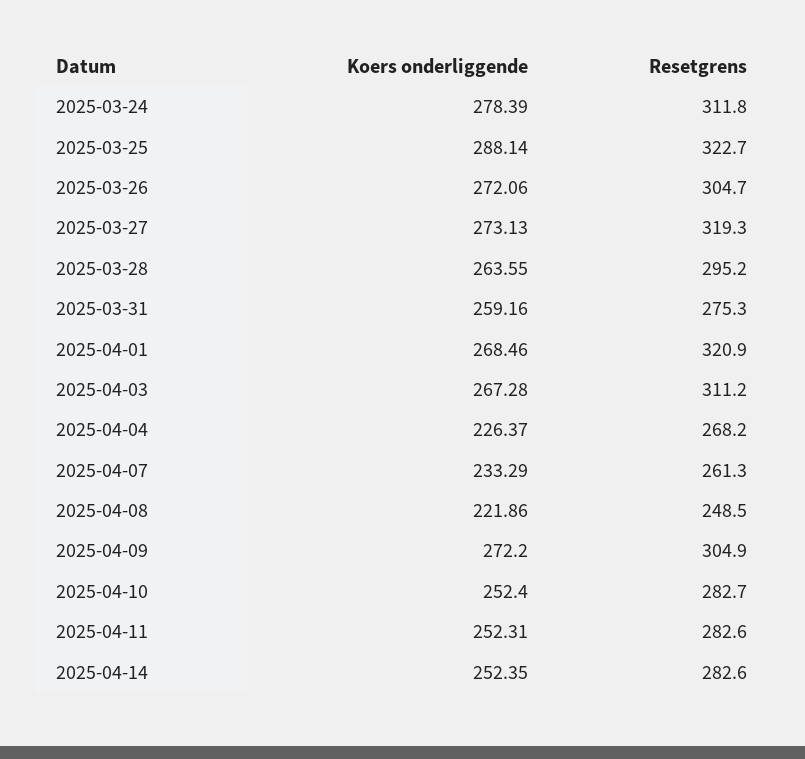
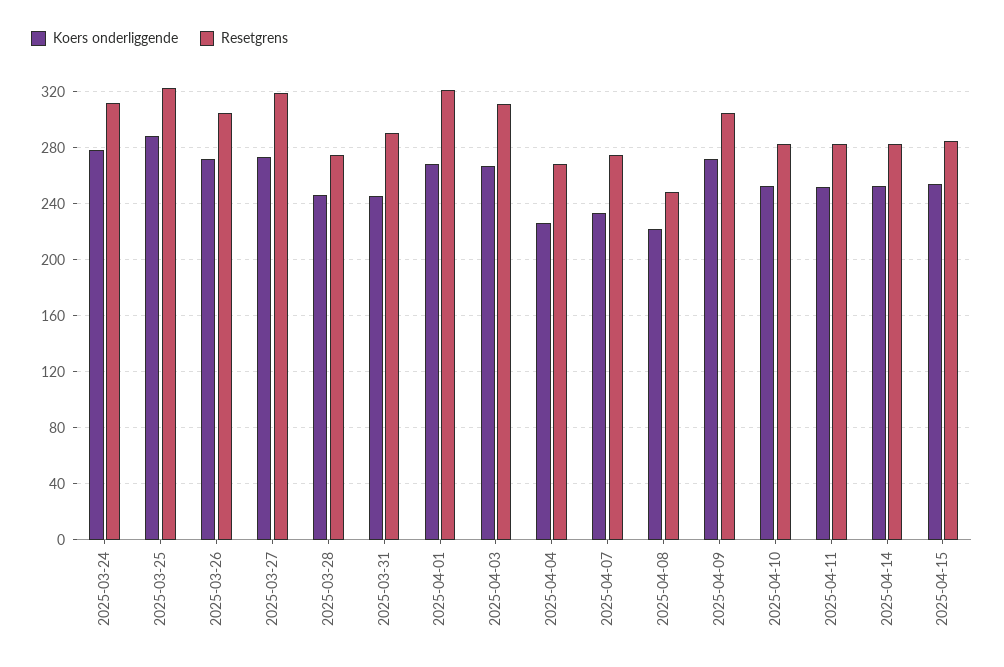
Koers onderliggende, 2025-03-28: 263.55 -> 245
Resetgrens, 2025-03-28: 295.2 -> 275
Koers onderliggende, 2025-03-31: 259.16 -> 245
Resetgrens, 2025-03-31: 275.3 -> 290
Resetgrens, 2025-04-07: 261.3 -> 275
Koers onderliggende, 2025-04-15: none -> 255
Resetgrens, 2025-04-15: none -> 285

